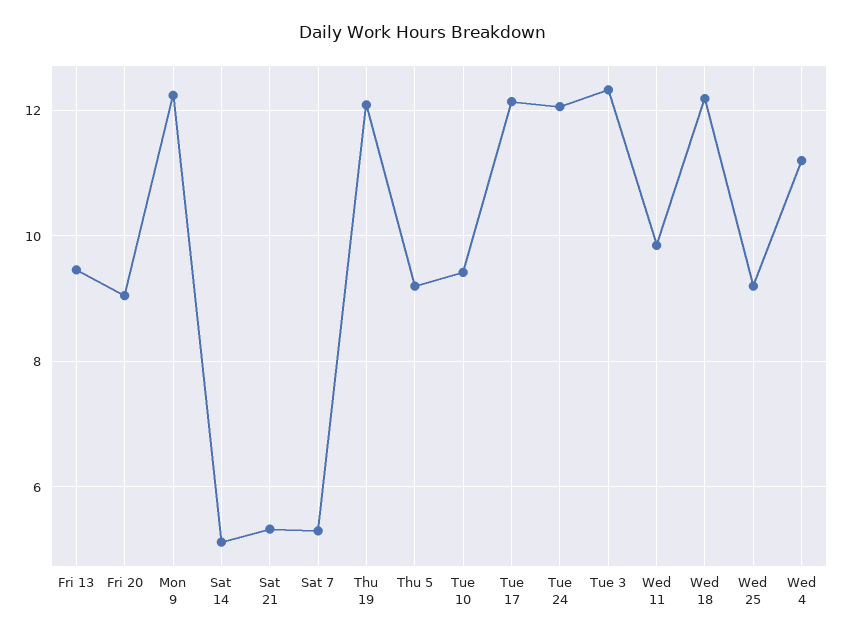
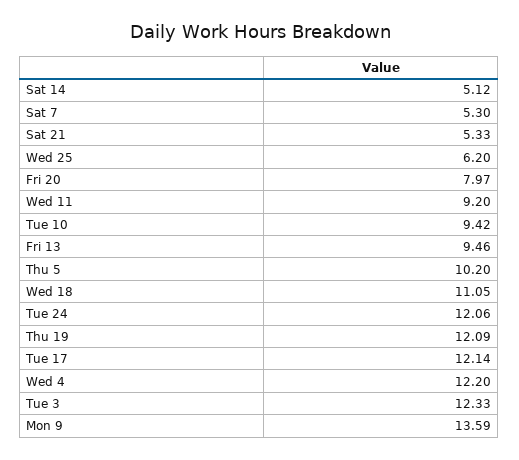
Fri 20: 9 -> 7.97
Mon 9: 12.2 -> 13.59
Thu 5: 9.2 -> 10.2
Wed 11: 9.8 -> 9.2
Wed 18: 12.2 -> 11.05
Wed 25: 9.2 -> 6.2
Wed 4: 11.2 -> 12.2

